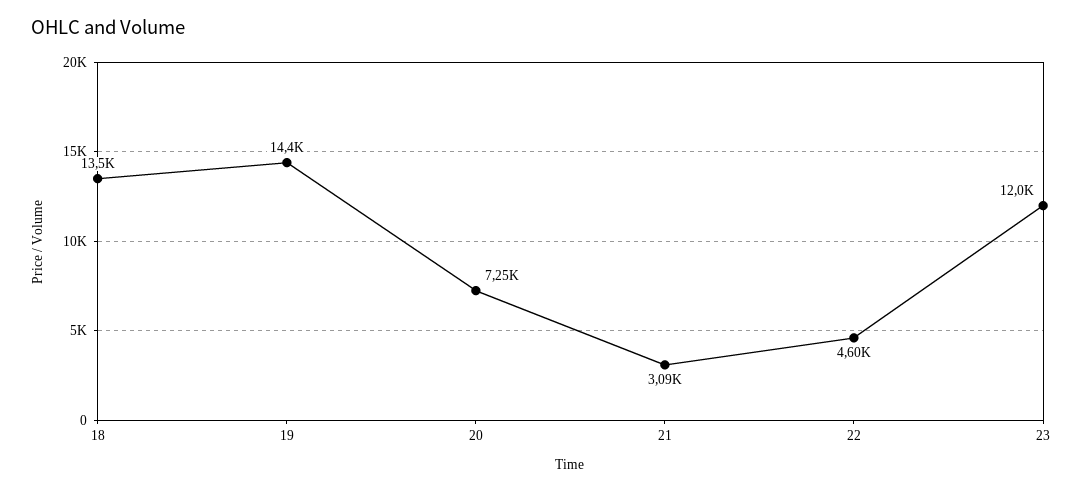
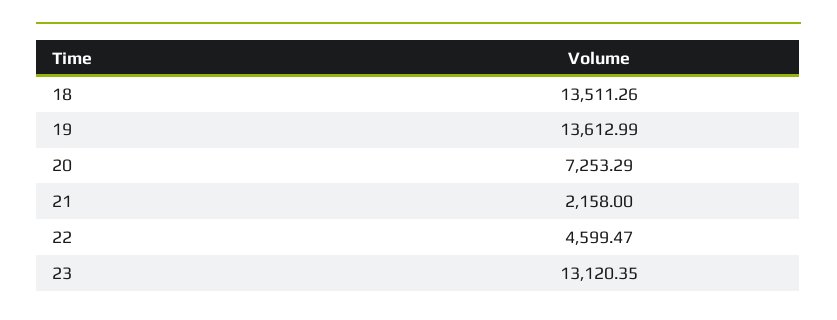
19: 14400 -> 13612.99
21: 3090 -> 2158
23: 12000 -> 13120.35

